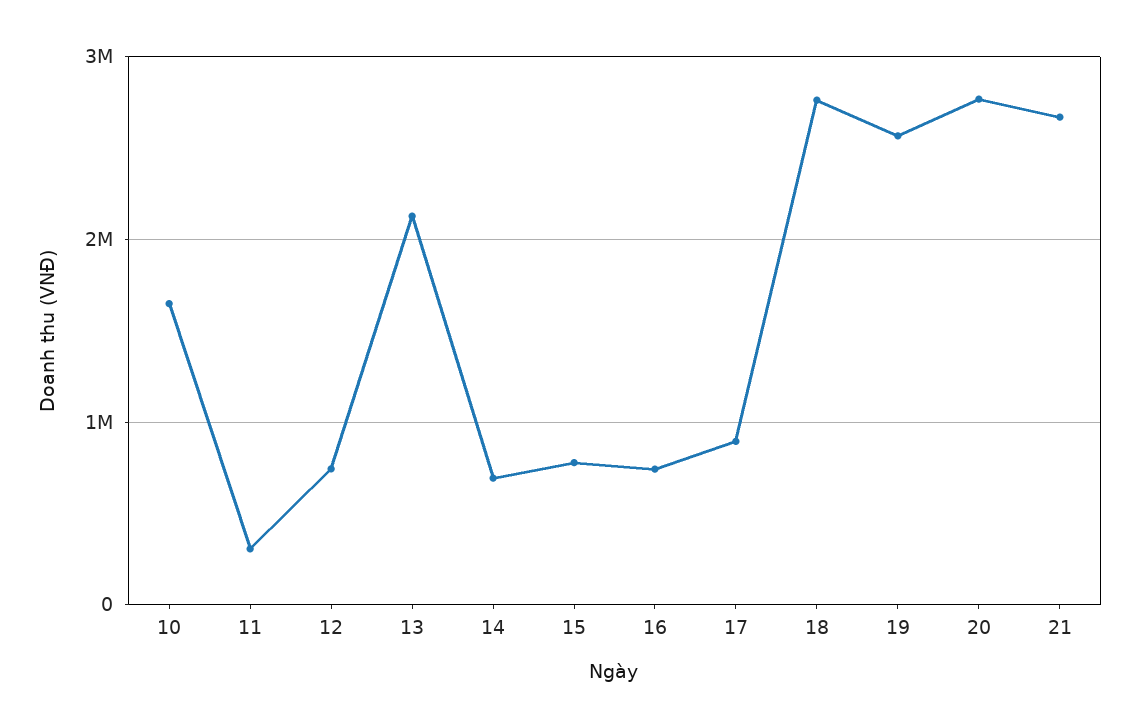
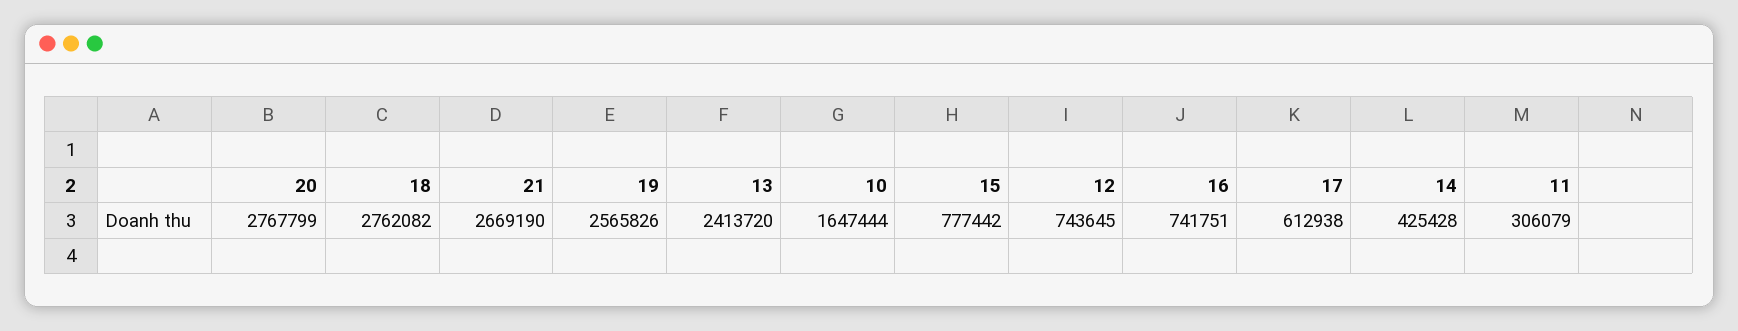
13: 2100000 -> 2413720
14: 700000 -> 425428
17: 900000 -> 612938

